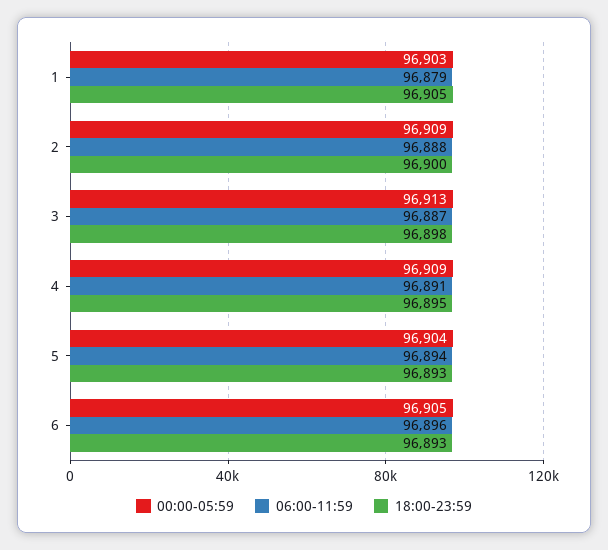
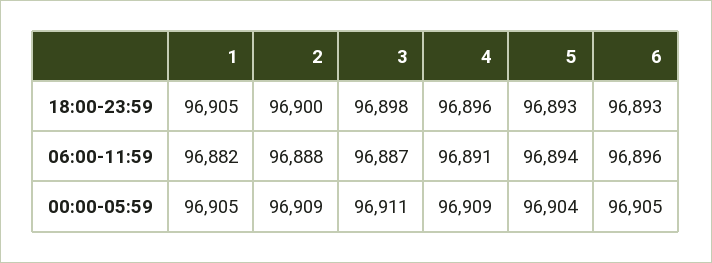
00:00-05:59, 1: 96903 -> 96905
06:00-11:59, 1: 96879 -> 96882
00:00-05:59, 3: 96913 -> 96911
18:00-23:59, 4: 96895 -> 96896

